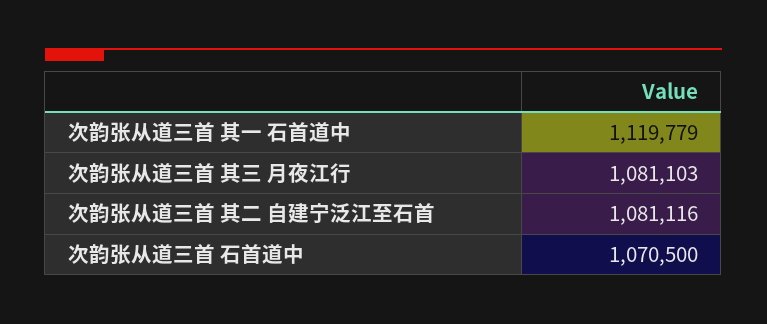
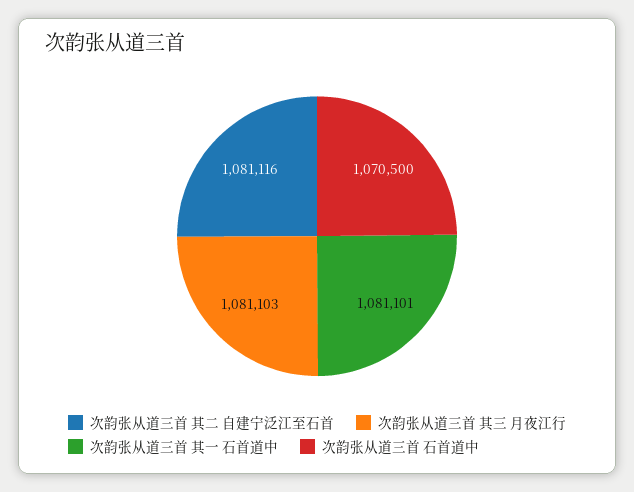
次韵张从道三首 其一 石首道中: 1119779 -> 1081101

